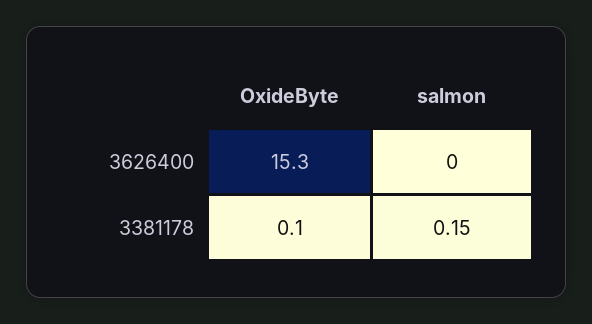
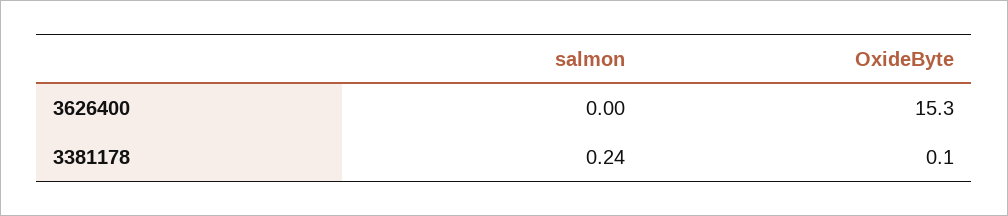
salmon, 3381178: 0.15 -> 0.24

